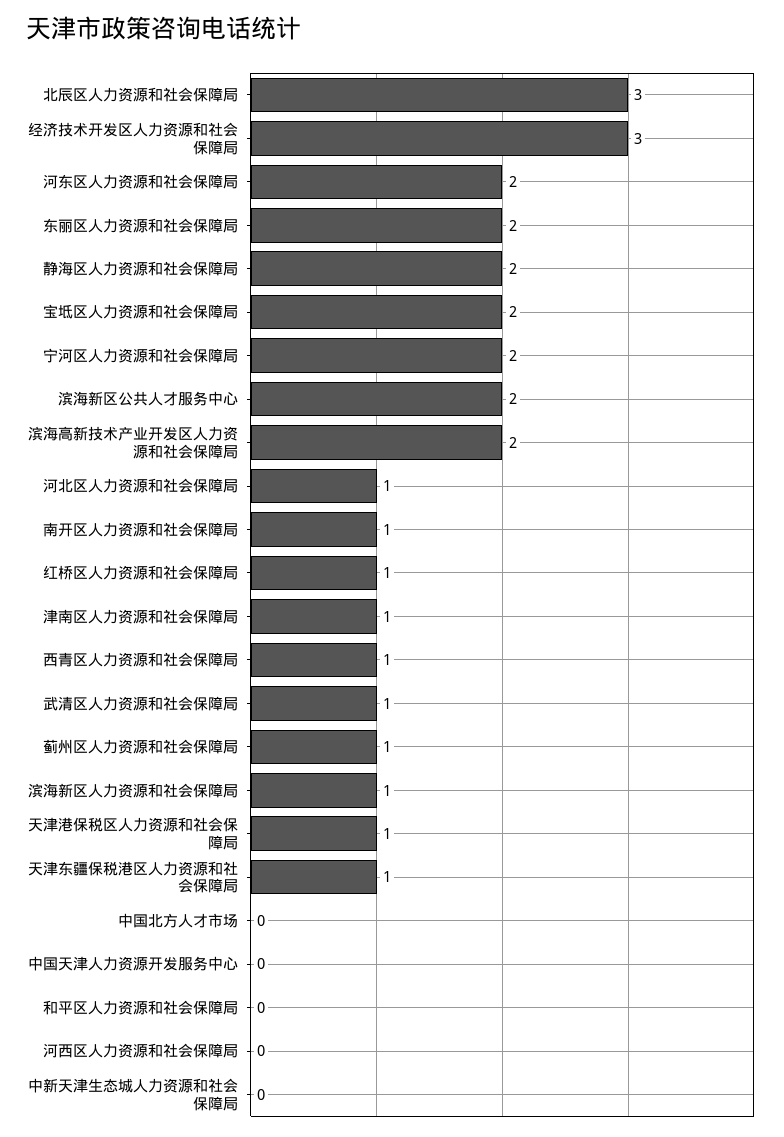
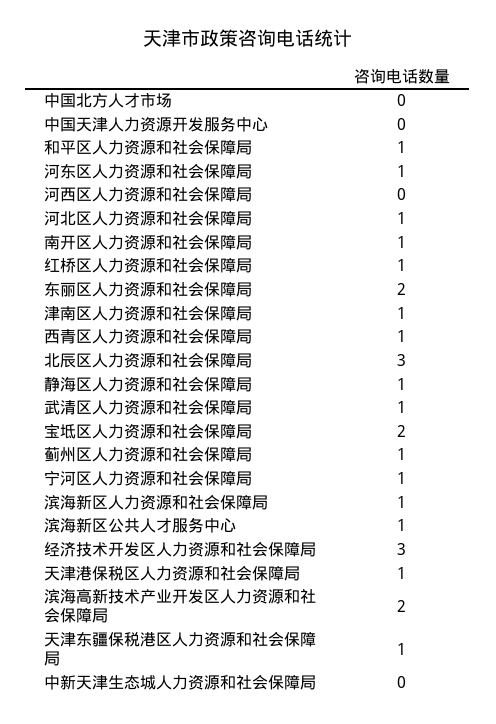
河东区人力资源和社会保障局: 2 -> 1
静海区人力资源和社会保障局: 2 -> 1
宁河区人力资源和社会保障局: 2 -> 1
滨海新区公共人才服务中心: 2 -> 1
和平区人力资源和社会保障局: 0 -> 1

